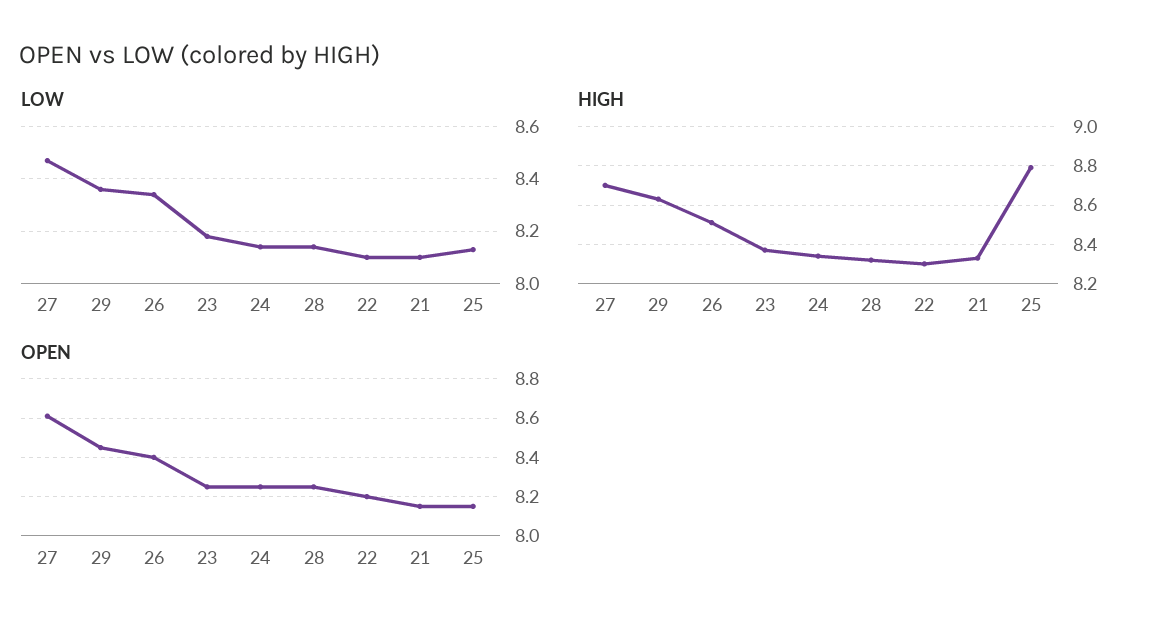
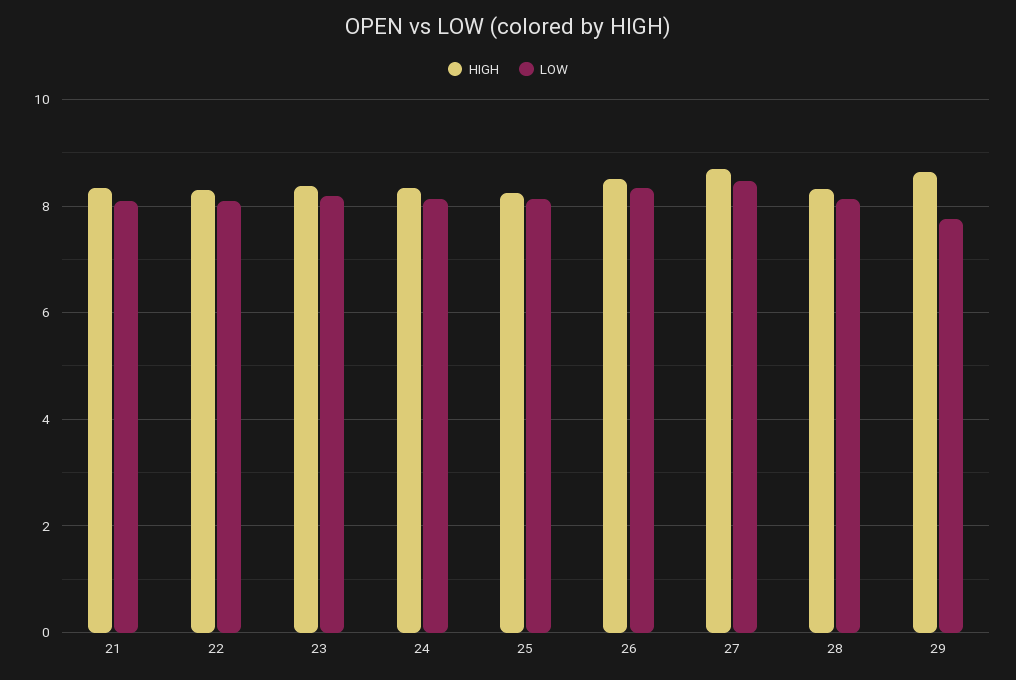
LOW, 29: 8.35 -> 7.8
HIGH, 25: 8.8 -> 8.2
OPEN, 27: 8.6 -> none
OPEN, 29: 8.45 -> none
OPEN, 26: 8.4 -> none
OPEN, 23: 8.25 -> none
OPEN, 24: 8.25 -> none
OPEN, 28: 8.25 -> none
OPEN, 22: 8.2 -> none
OPEN, 21: 8.15 -> none
OPEN, 25: 8.15 -> none

